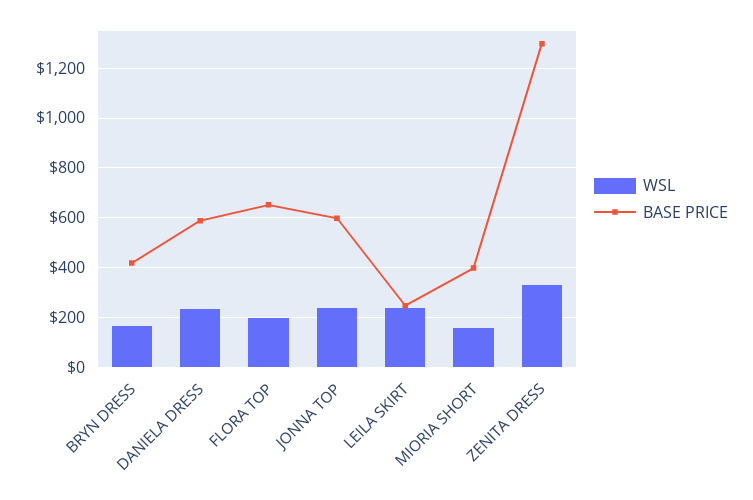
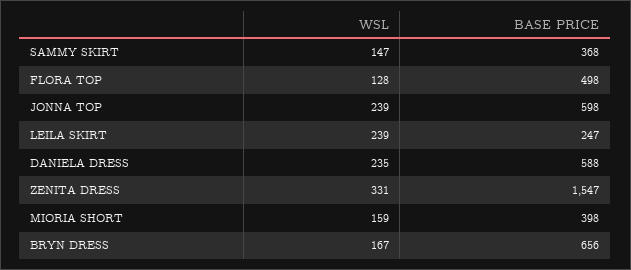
BASE PRICE, BRYN DRESS: 425 -> 656
WSL, FLORA TOP: 200 -> 128
BASE PRICE, FLORA TOP: 650 -> 498
BASE PRICE, ZENITA DRESS: 1300 -> 1547
WSL, SAMMY SKIRT: none -> 147
BASE PRICE, SAMMY SKIRT: none -> 368

